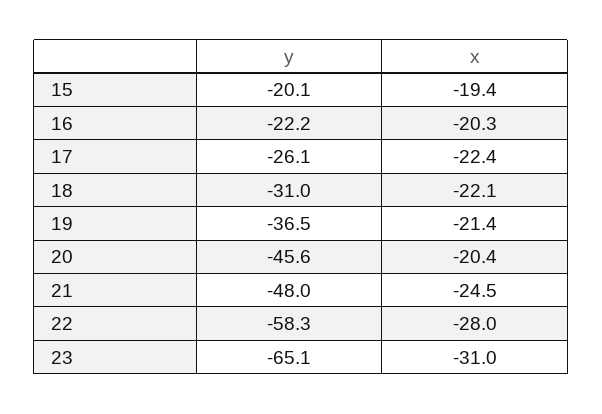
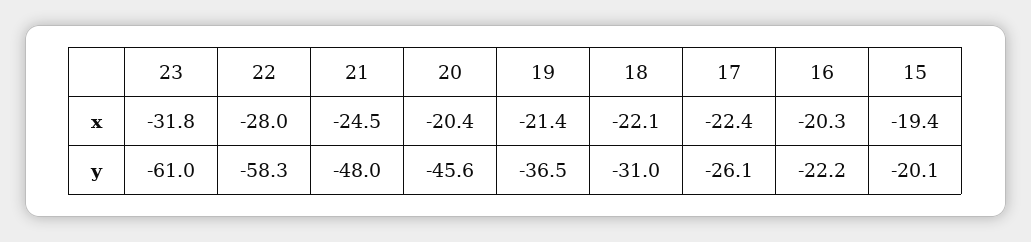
y, 23: -65.1 -> -61
x, 23: -31 -> -31.8

